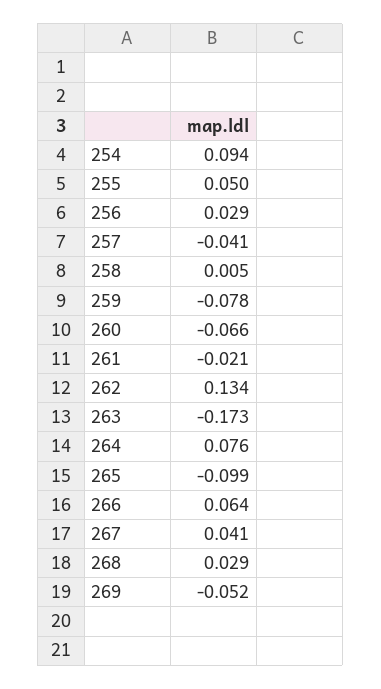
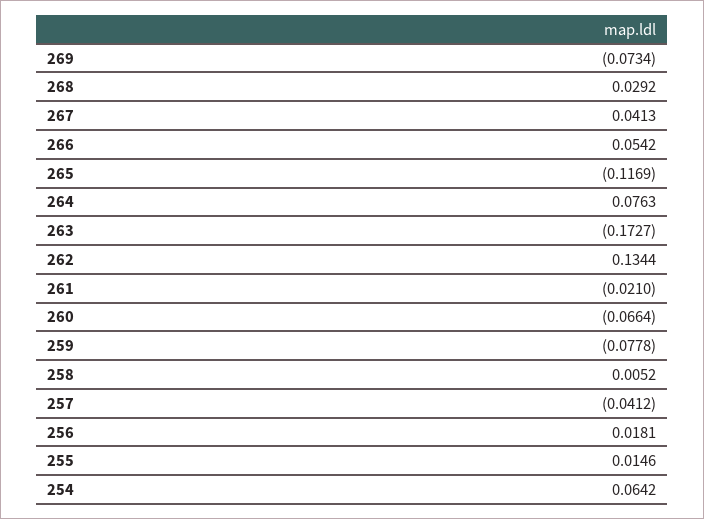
254: 0.094 -> 0.0642
255: 0.05 -> 0.0146
256: 0.029 -> 0.0181
265: -0.099 -> -0.1169
266: 0.064 -> 0.0542
269: -0.052 -> -0.0734

